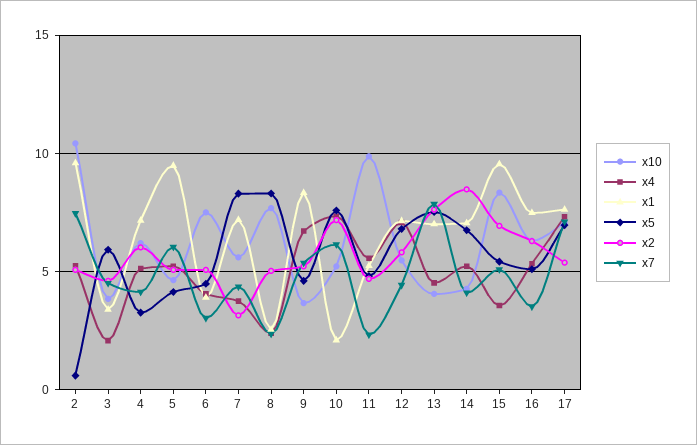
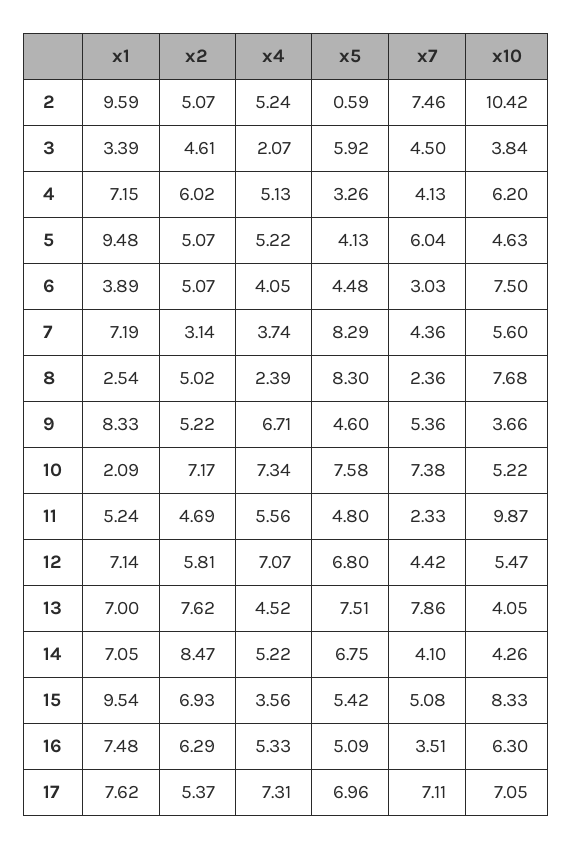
x7, 10: 6 -> 7.38

